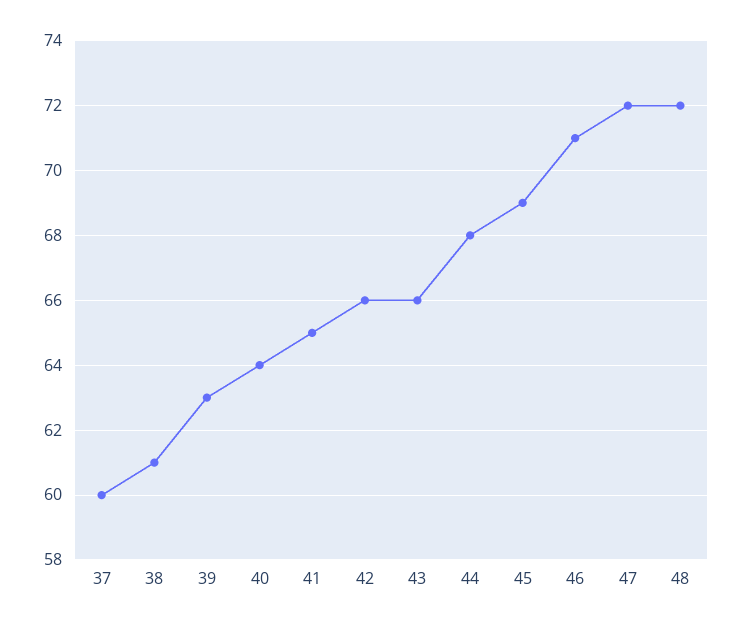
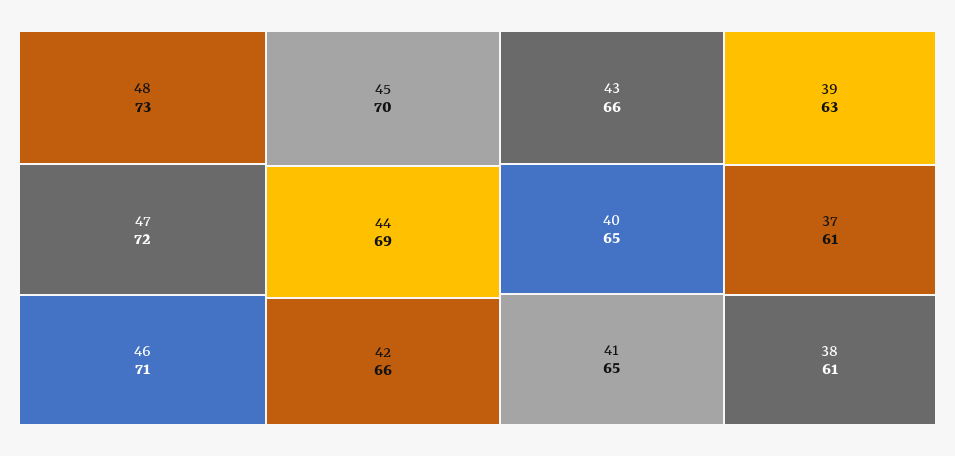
37: 60 -> 61
40: 64 -> 65
44: 68 -> 69
45: 69 -> 70
48: 72 -> 73

